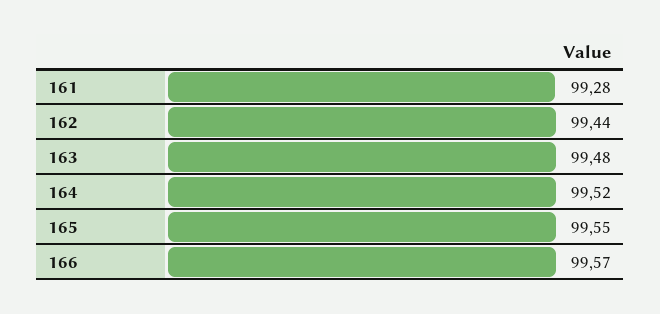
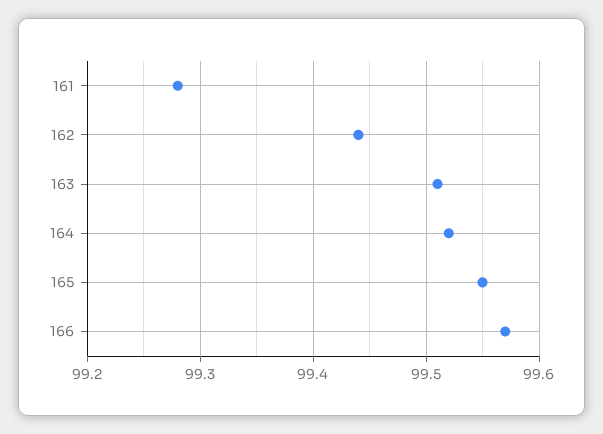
163: 99.48 -> 99.51

